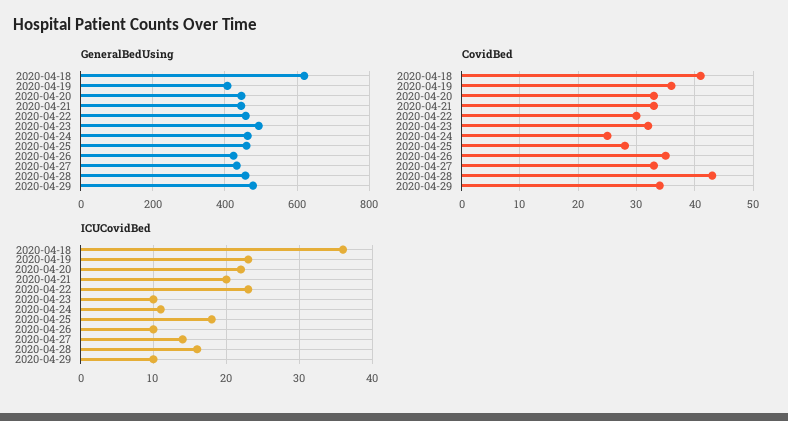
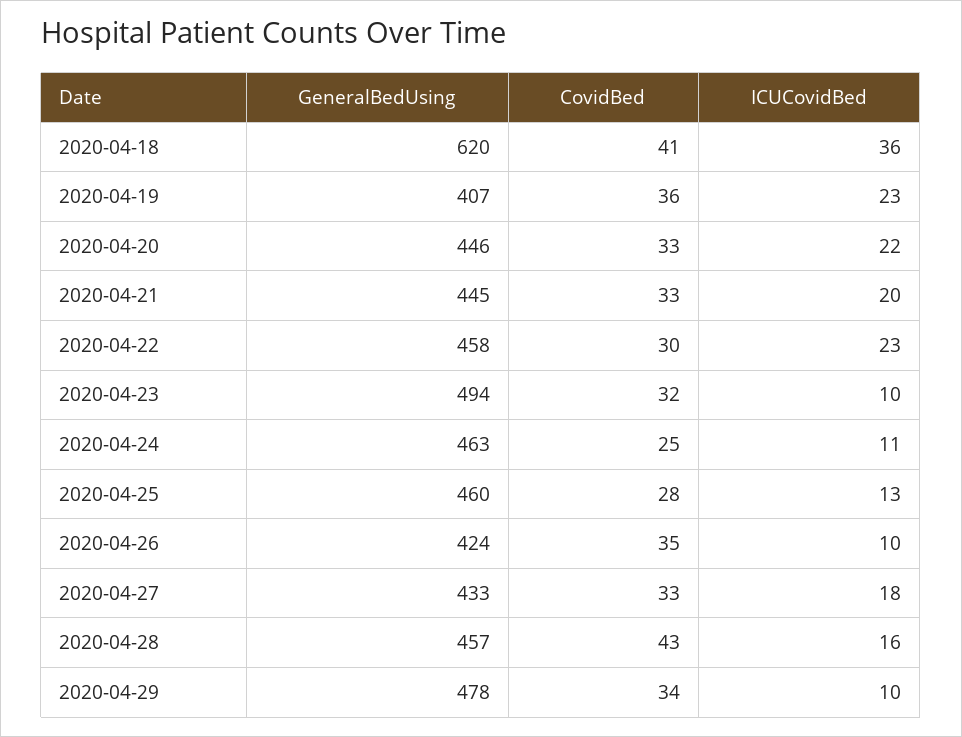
ICUCovidBed, 2020-04-25: 18 -> 13
ICUCovidBed, 2020-04-27: 14 -> 18

